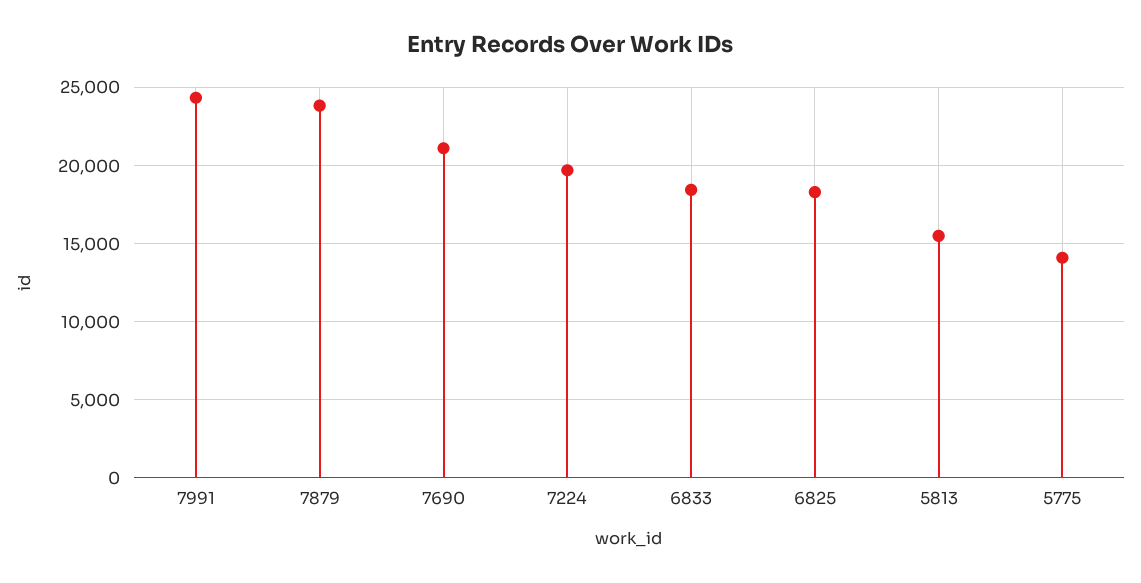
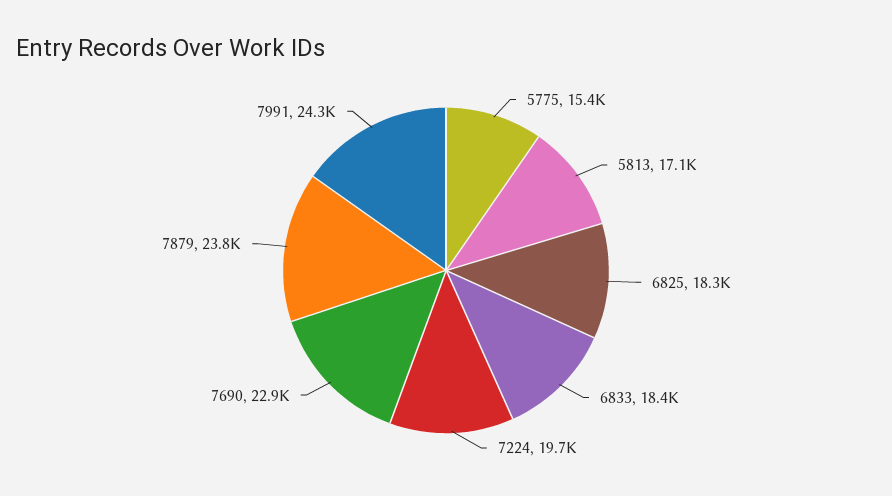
7690: 21000 -> 22900
5813: 15500 -> 17100
5775: 14000 -> 15400

